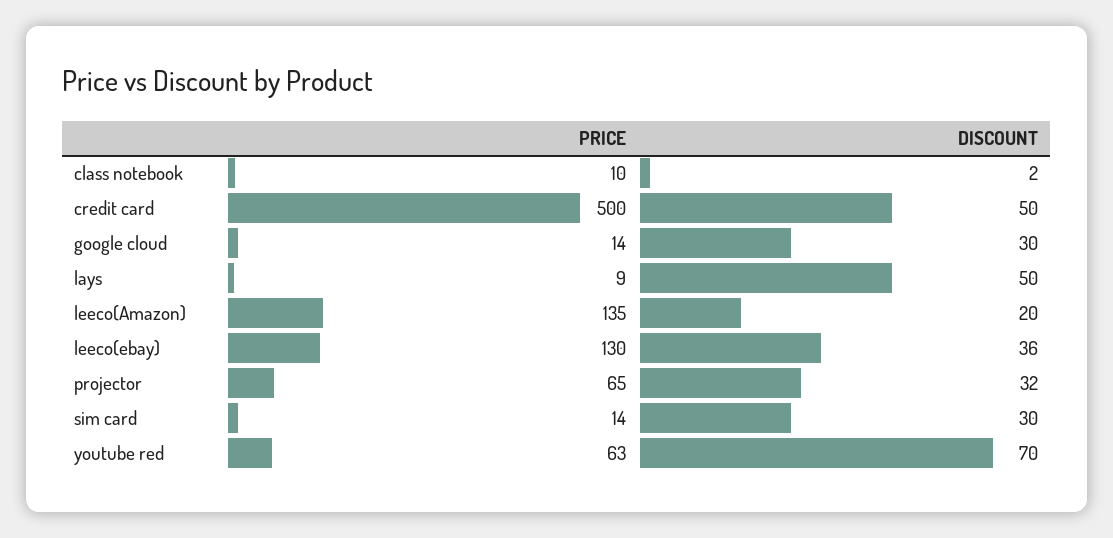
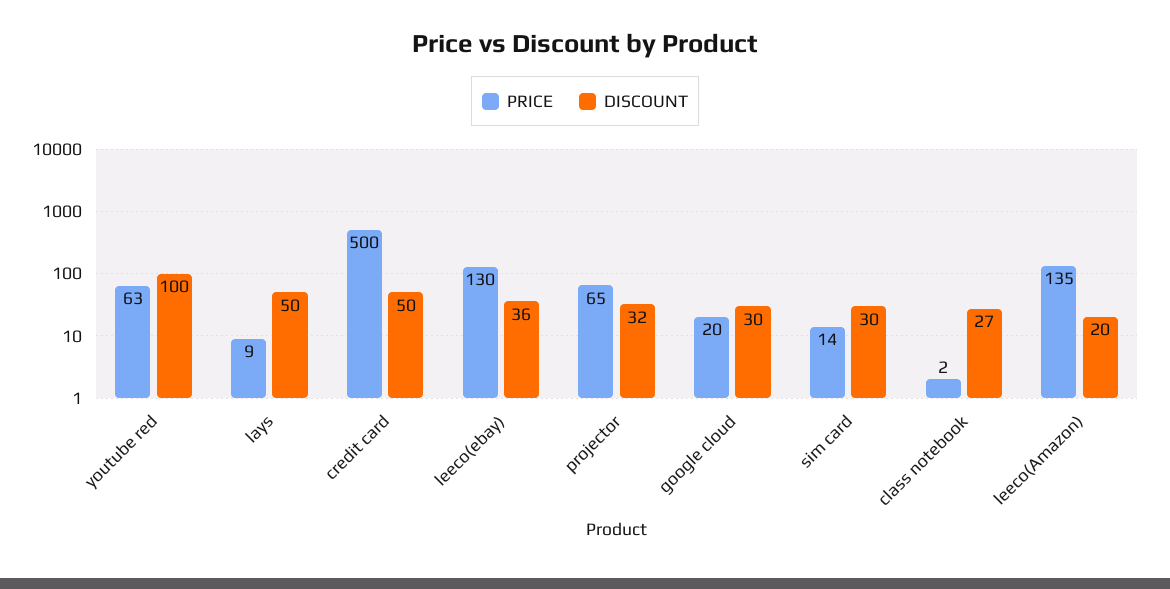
PRICE, class notebook: 10 -> 2
DISCOUNT, class notebook: 2 -> 27
PRICE, google cloud: 14 -> 20
DISCOUNT, youtube red: 70 -> 100

